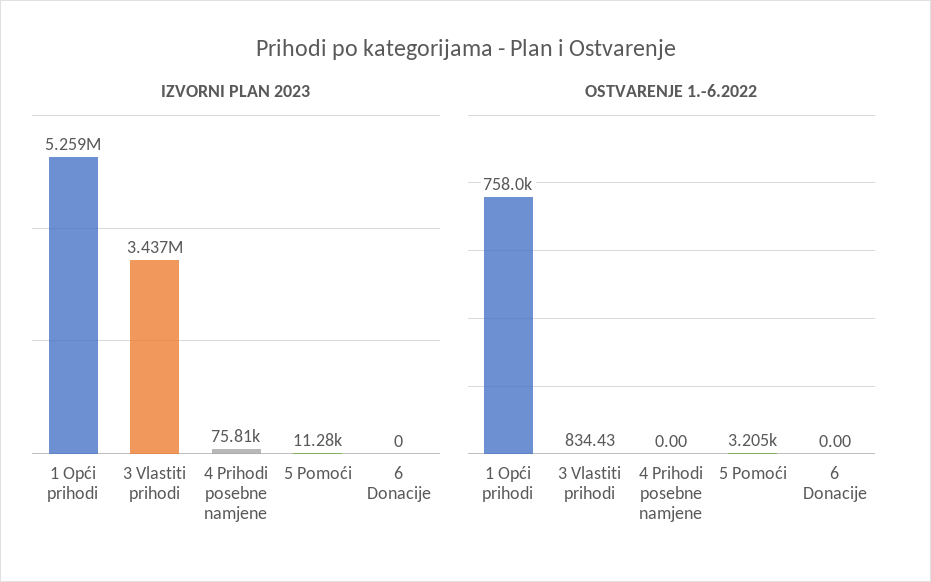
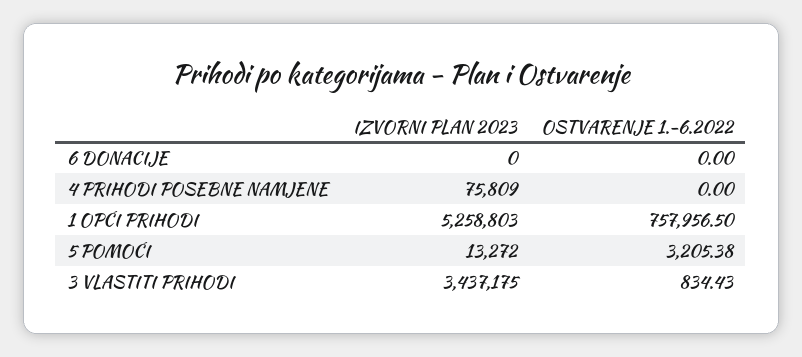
IZVORNI PLAN 2023, 5 Pomoći: 11280 -> 13272

